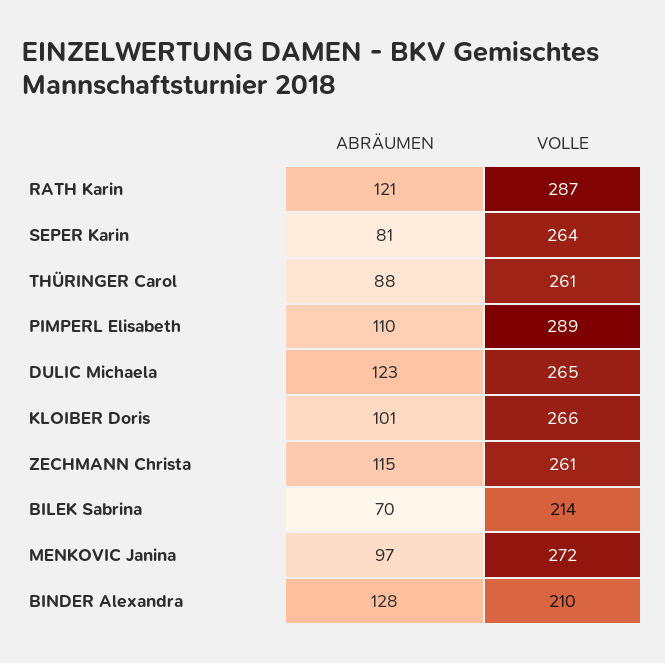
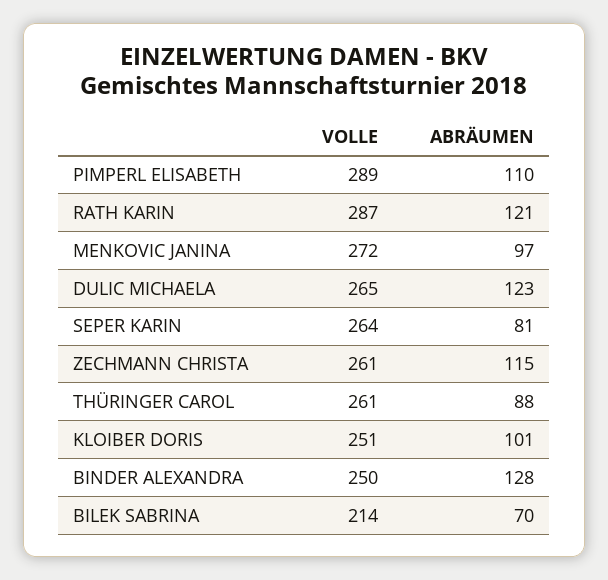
VOLLE, KLOIBER Doris: 266 -> 251
VOLLE, BINDER Alexandra: 210 -> 250

